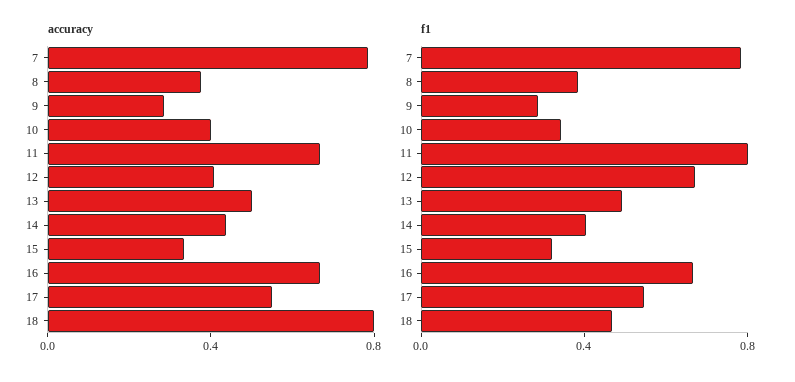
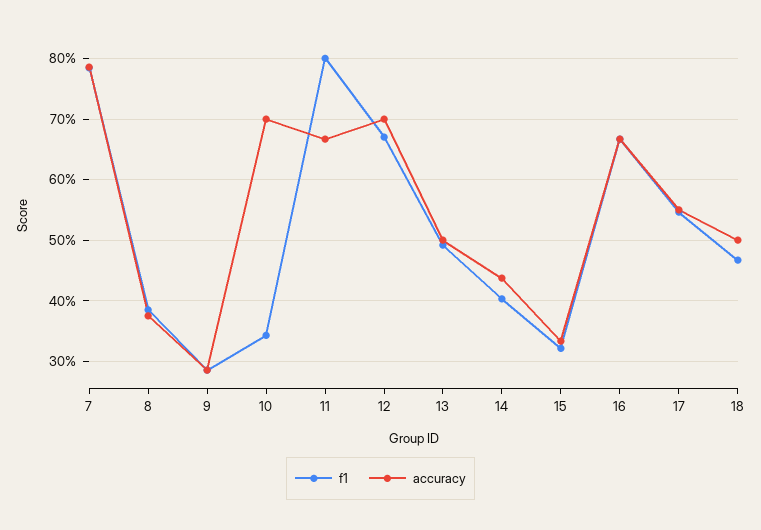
accuracy, 10: 0.4 -> 0.7
accuracy, 12: 0.4 -> 0.7
accuracy, 18: 0.8 -> 0.5

